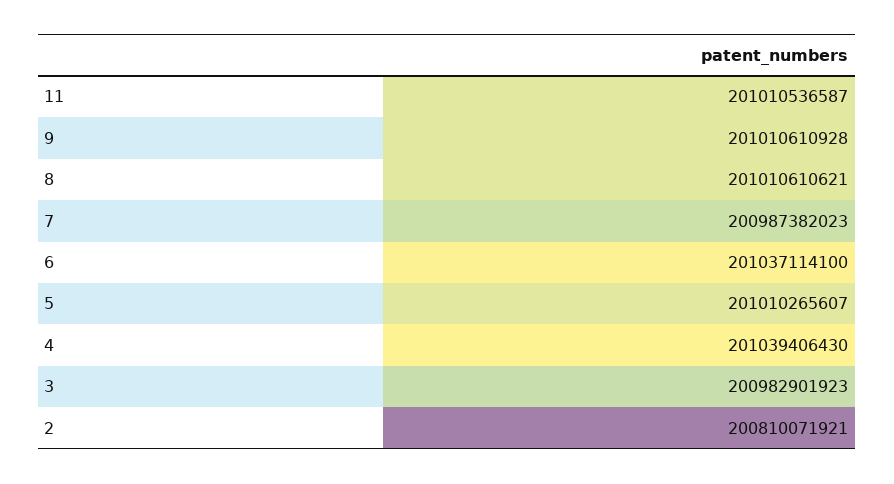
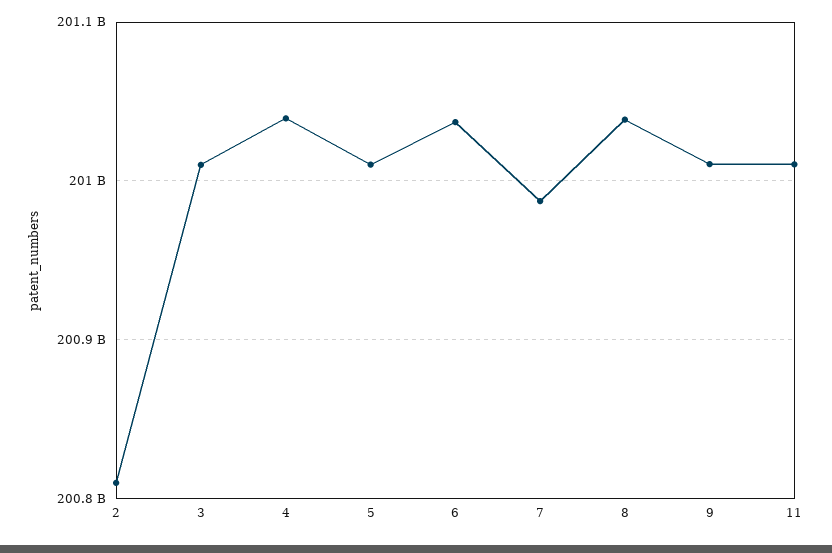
8: 201010610621 -> 201040000000
3: 200982901923 -> 201010000000

